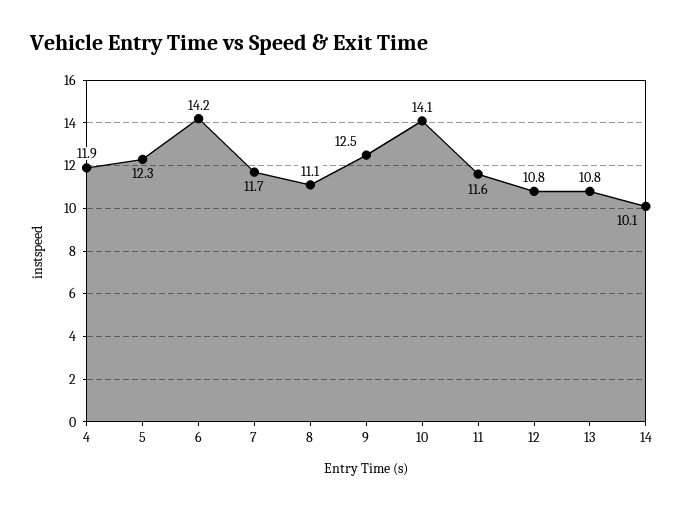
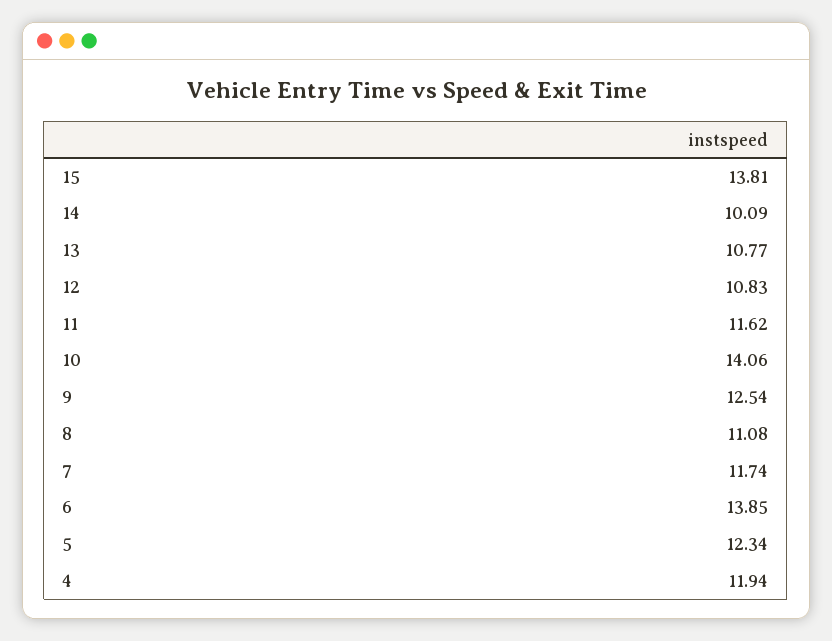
6: 14.2 -> 13.85
15: none -> 13.81

